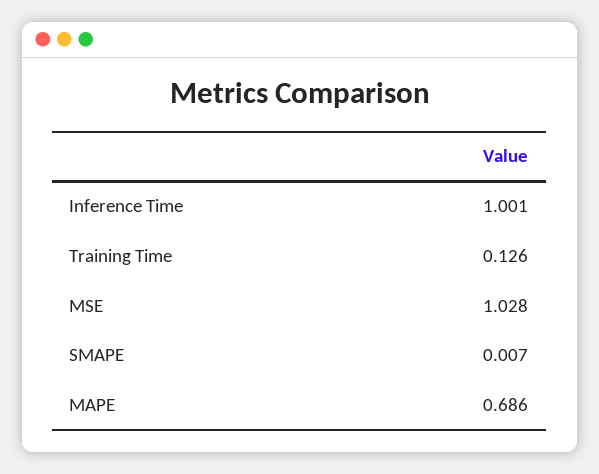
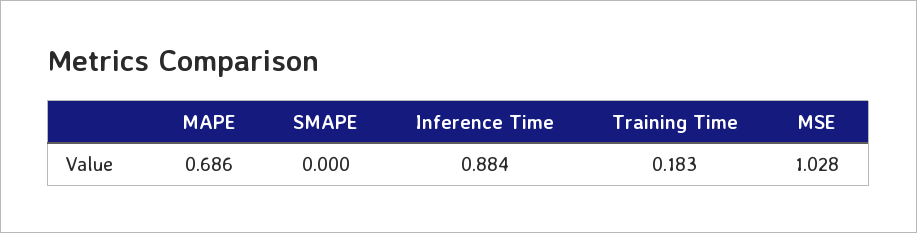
Inference Time: 1.001 -> 0.884
Training Time: 0.126 -> 0.183
SMAPE: 0.007 -> 0

